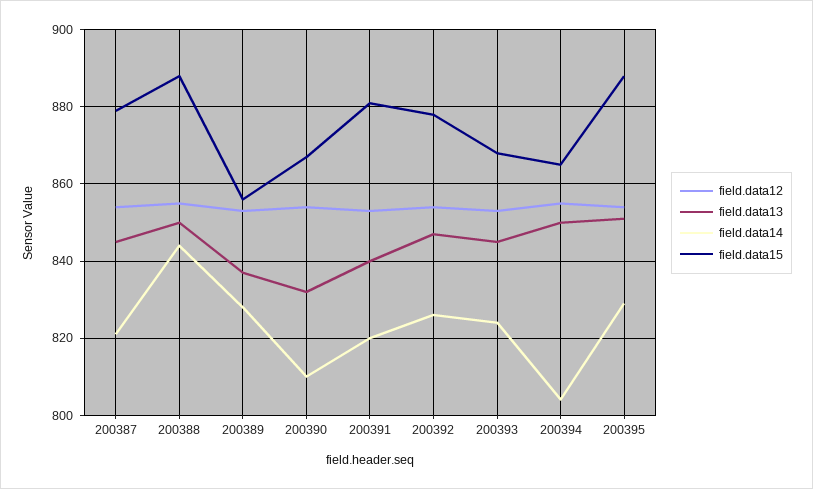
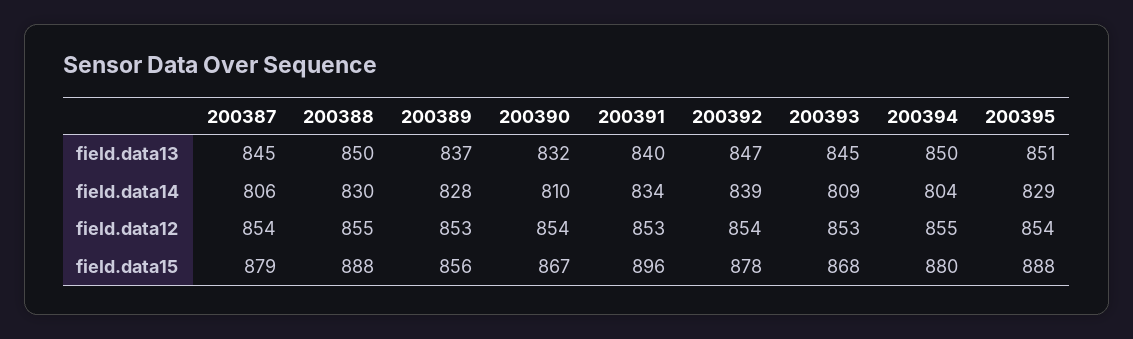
field.data14, 200387: 820 -> 806
field.data14, 200388: 845 -> 830
field.data14, 200391: 820 -> 834
field.data15, 200391: 880 -> 896
field.data14, 200392: 825 -> 839
field.data14, 200393: 825 -> 809
field.data15, 200394: 865 -> 880

